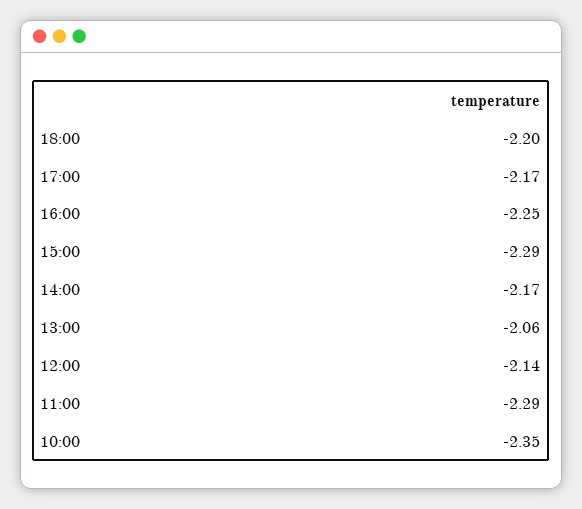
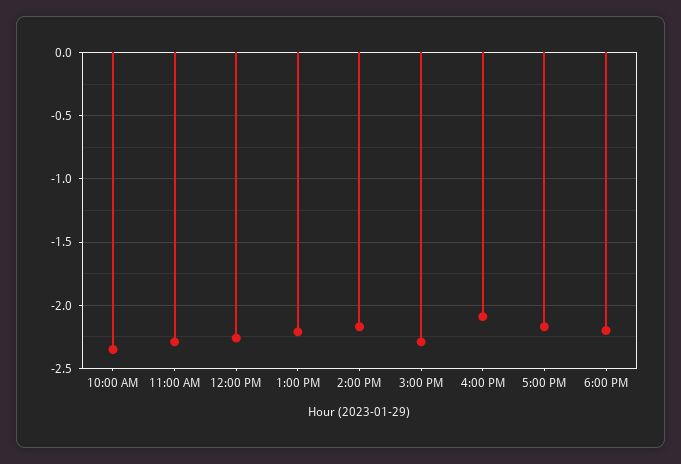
16:00: -2.25 -> -2.1
13:00: -2.06 -> -2.2
12:00: -2.14 -> -2.25

